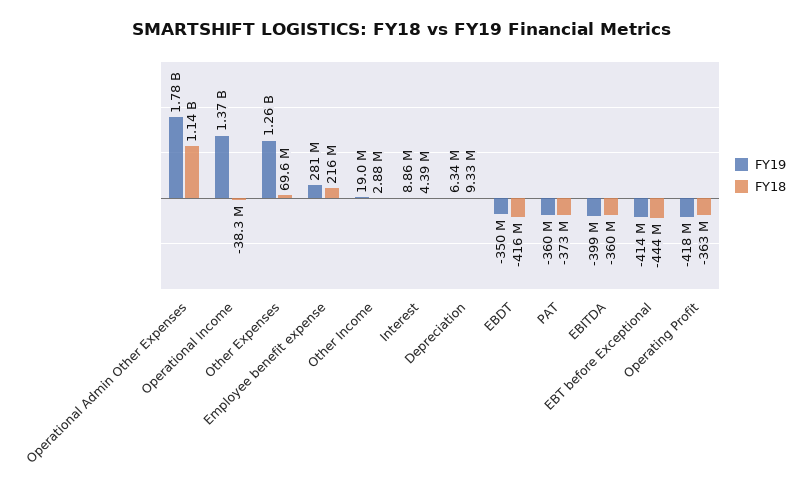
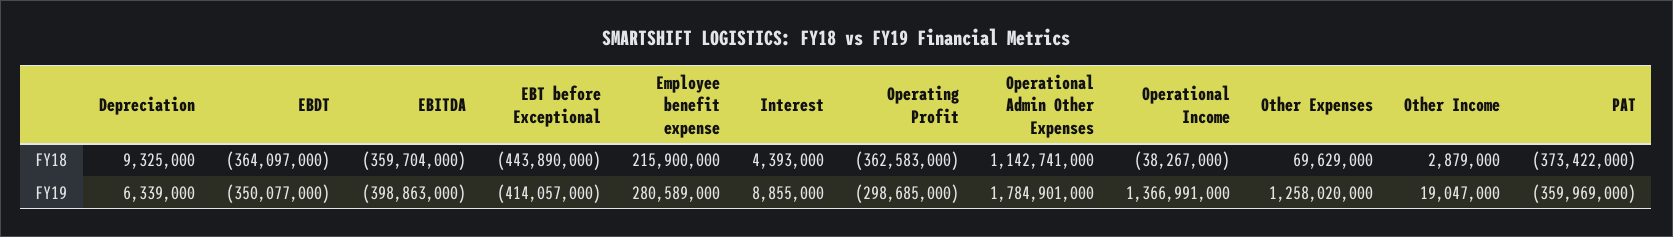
FY18, EBDT: -416000000 -> -364097000
FY19, Operating Profit: -418000000 -> -298685000

